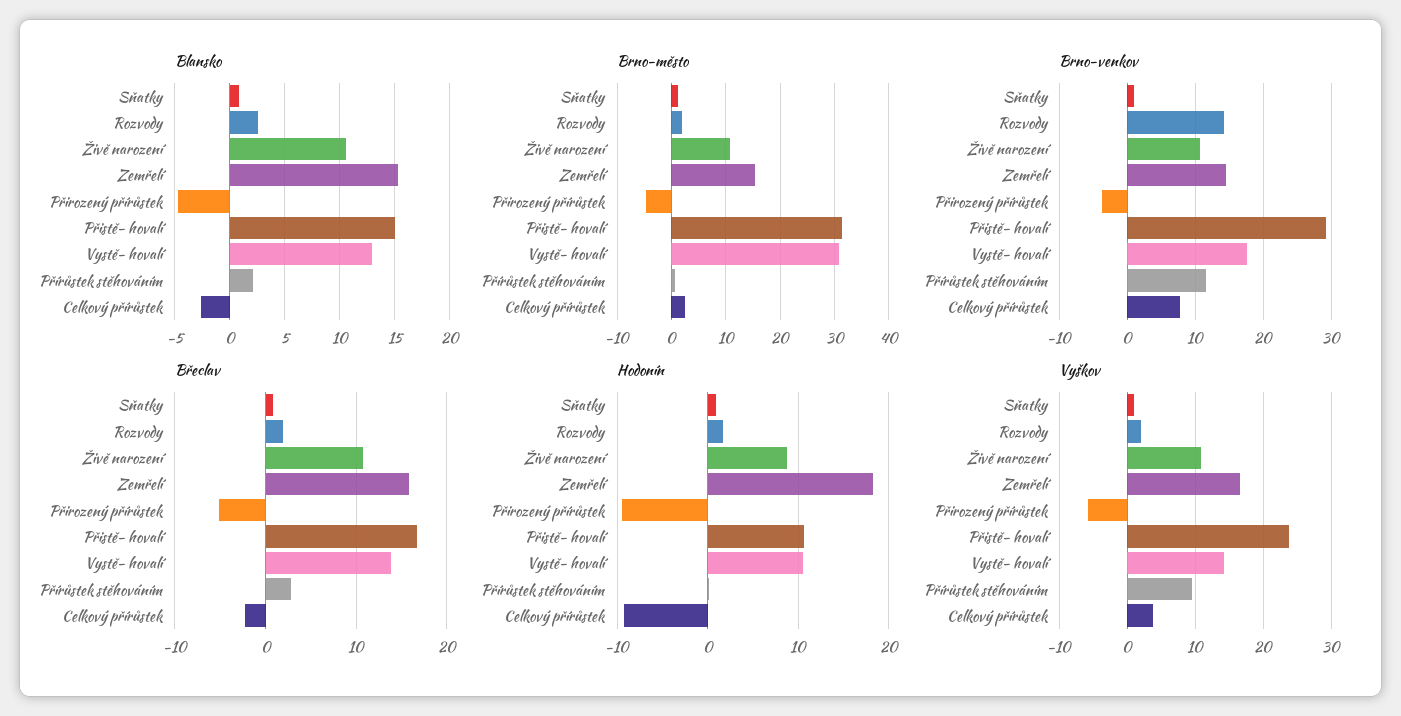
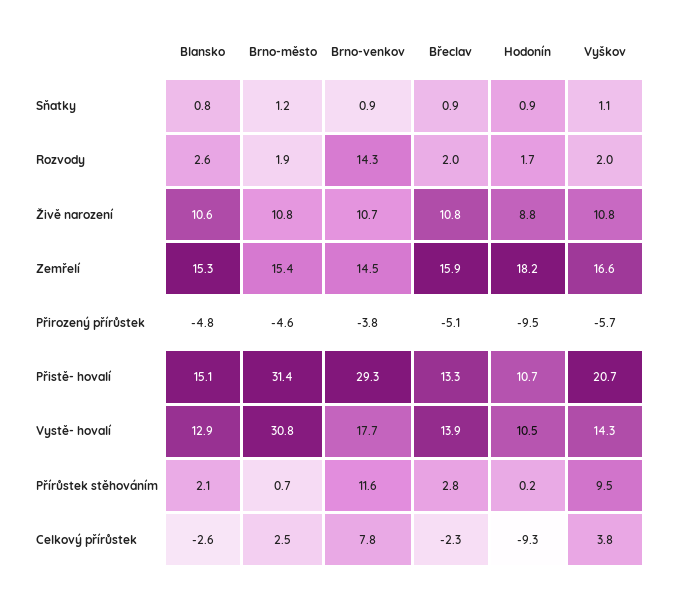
Břeclav, Přistě- hovalí: 17 -> 13.3
Vyškov, Přistě- hovalí: 24 -> 20.7

